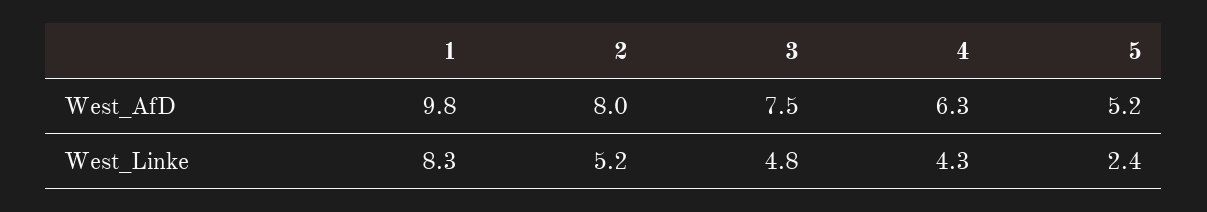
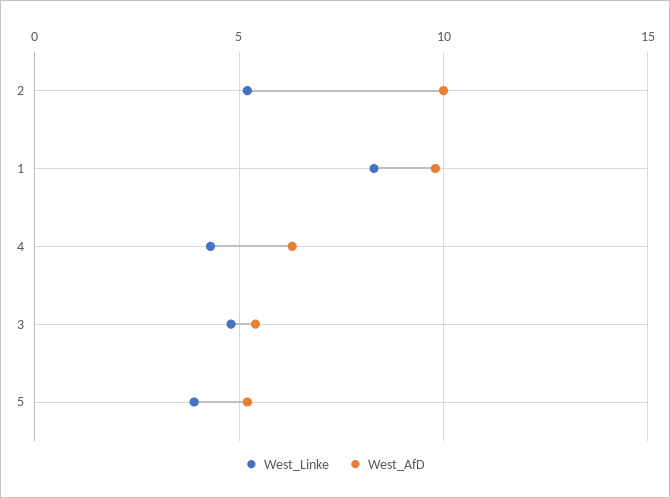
West_AfD, 2: 8 -> 10
West_AfD, 3: 7.5 -> 5.5
West_Linke, 5: 2.4 -> 4

